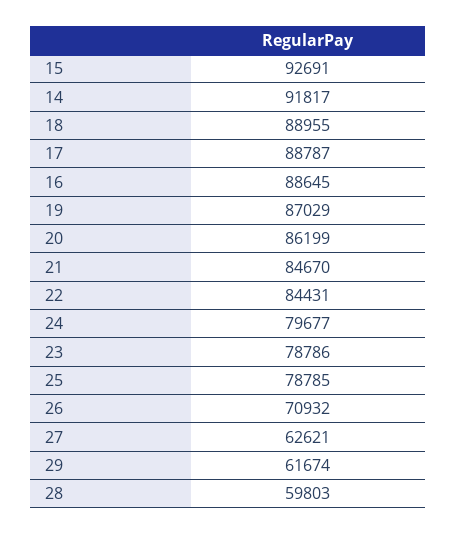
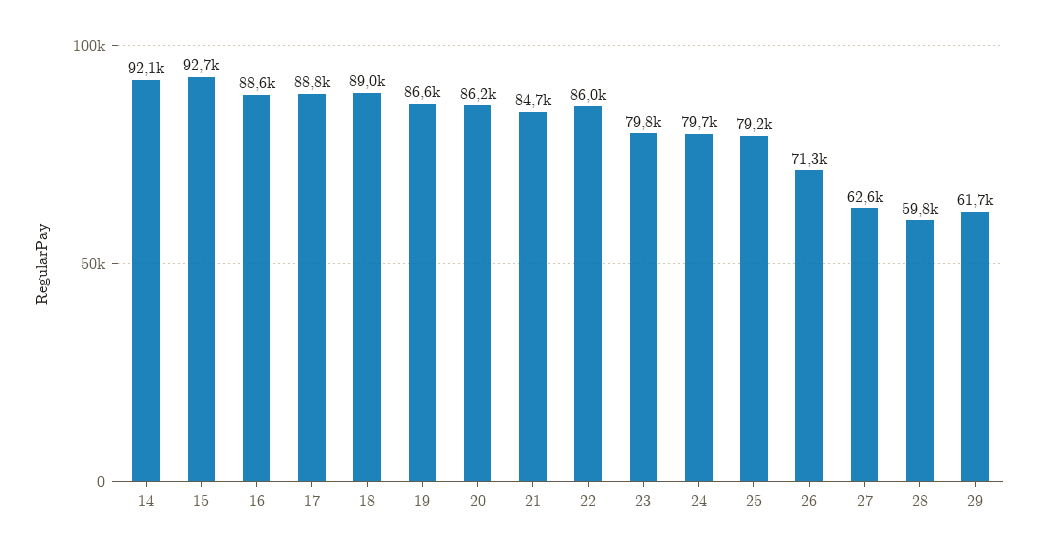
14: 91817 -> 92100
19: 87029 -> 86600
22: 84431 -> 86000
23: 78786 -> 79800
25: 78785 -> 79200
26: 70932 -> 71300

